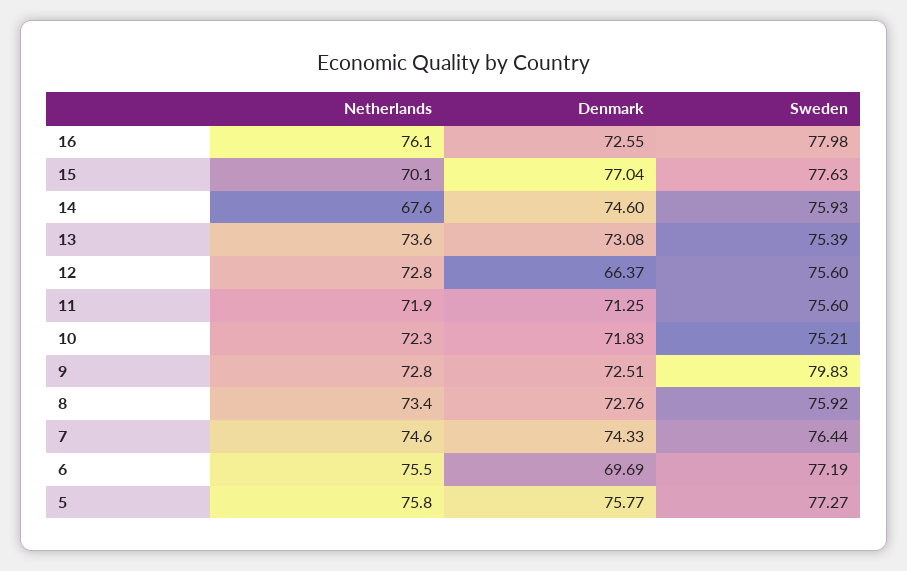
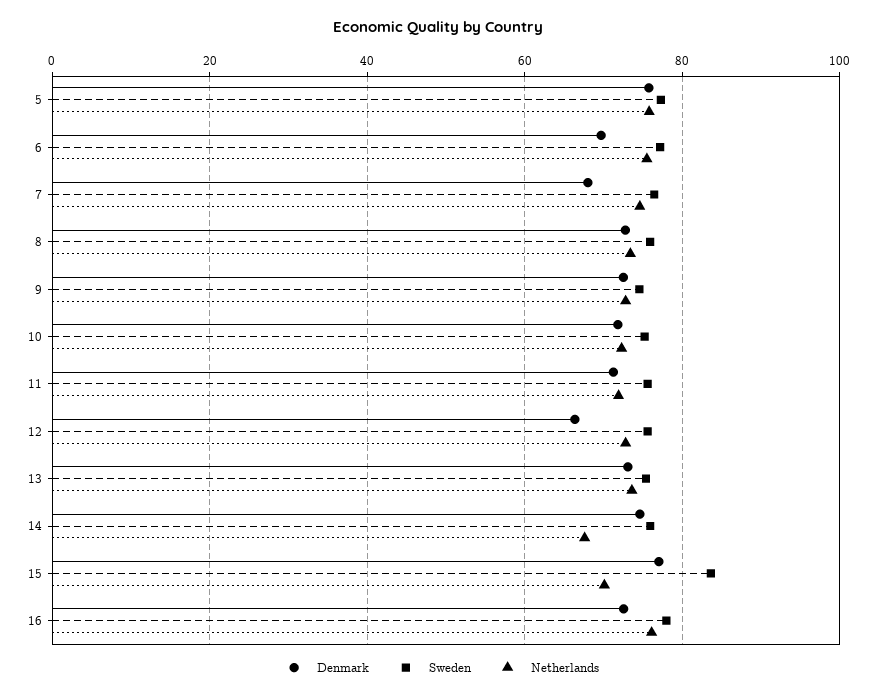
Sweden, 15: 77.63 -> 84
Sweden, 9: 79.83 -> 74
Denmark, 7: 74.33 -> 68

